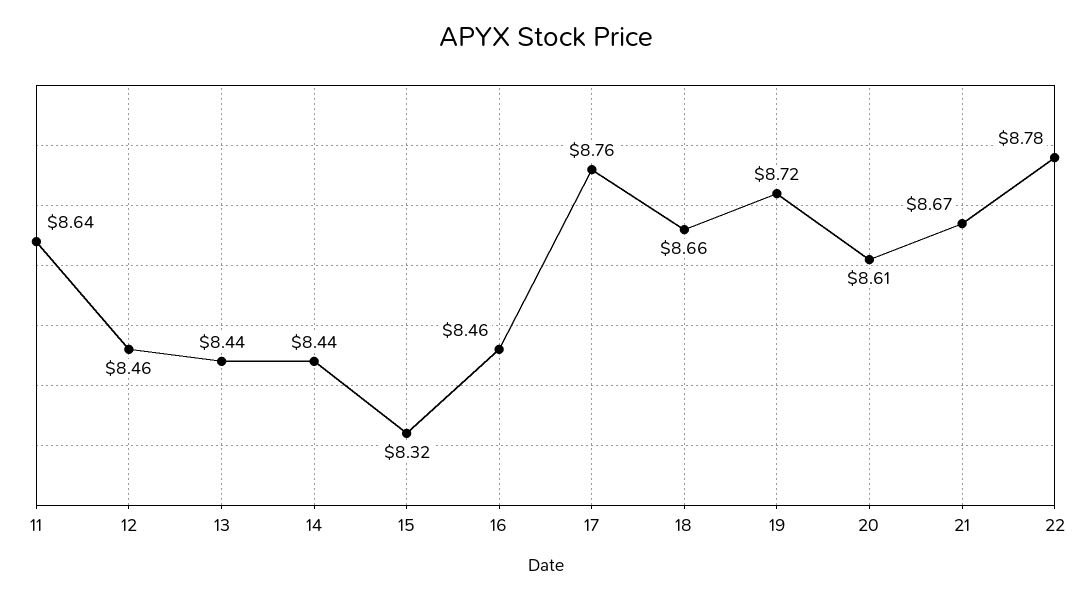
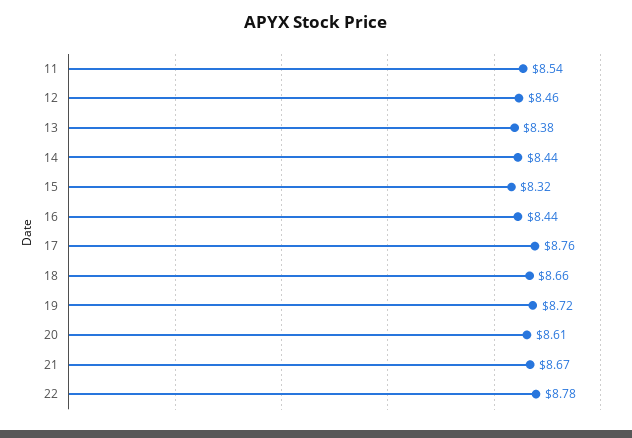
11: 8.64 -> 8.54
13: 8.44 -> 8.38
16: 8.46 -> 8.44

